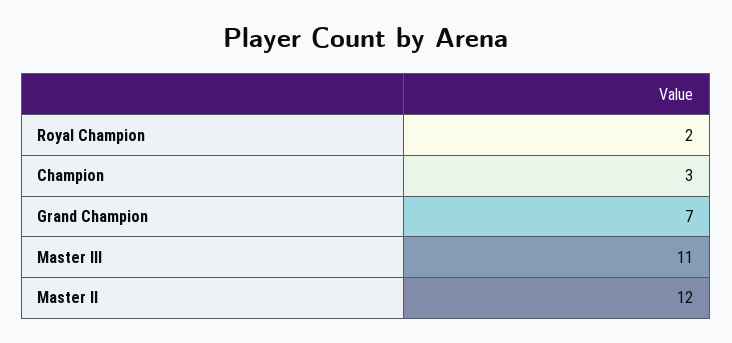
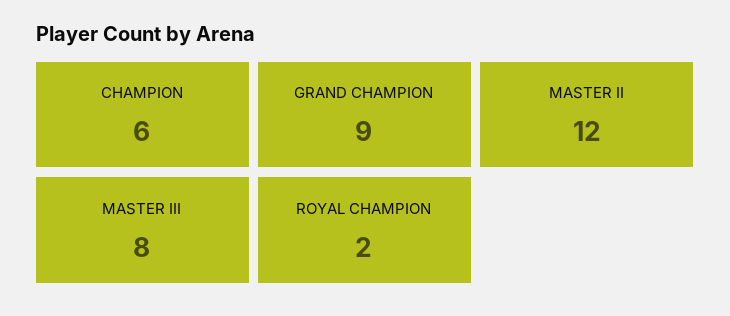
Champion: 3 -> 6
Grand Champion: 7 -> 9
Master III: 11 -> 8

